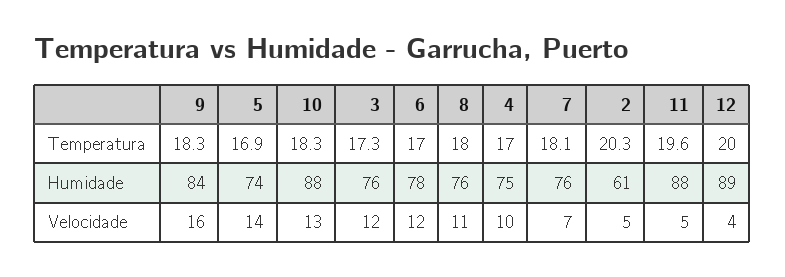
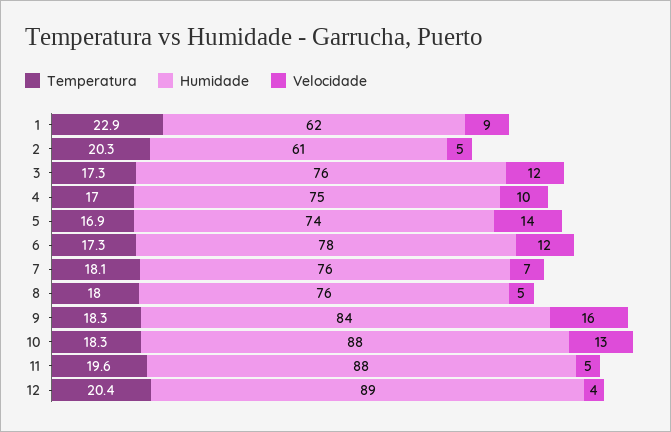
Temperatura, 6: 17 -> 17.3
Temperatura, 12: 20 -> 20.4
Velocidade, 8: 11 -> 5
Temperatura, 1: none -> 22.9
Humidade, 1: none -> 62
Velocidade, 1: none -> 9

